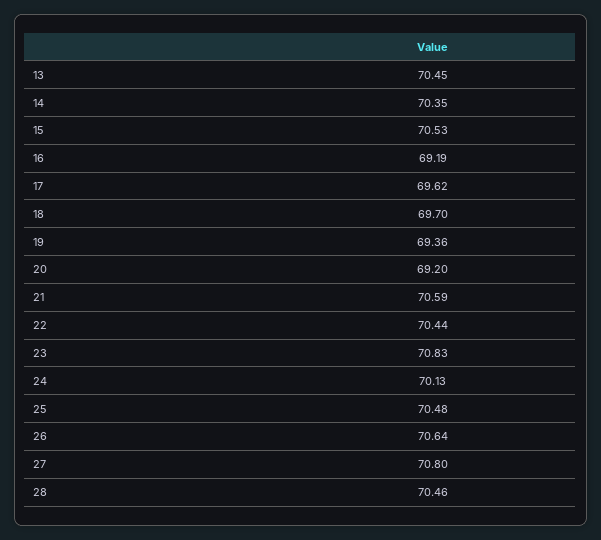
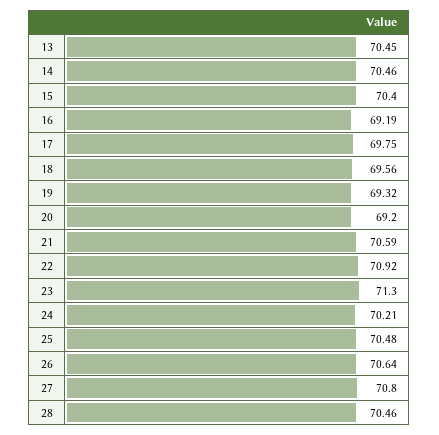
14: 70.35 -> 70.46
15: 70.53 -> 70.4
17: 69.62 -> 69.75
18: 69.7 -> 69.56
19: 69.36 -> 69.32
22: 70.44 -> 70.92
23: 70.83 -> 71.3
24: 70.13 -> 70.21

